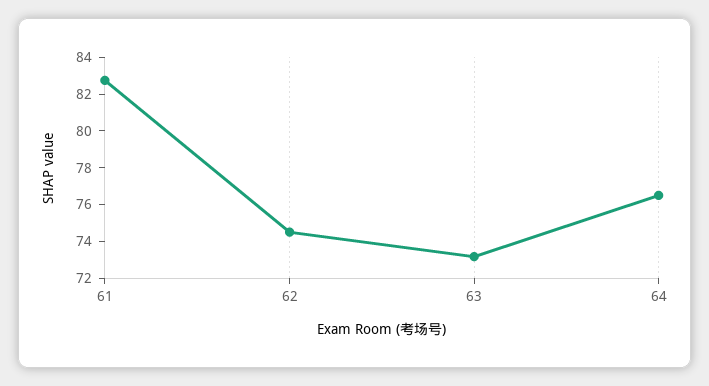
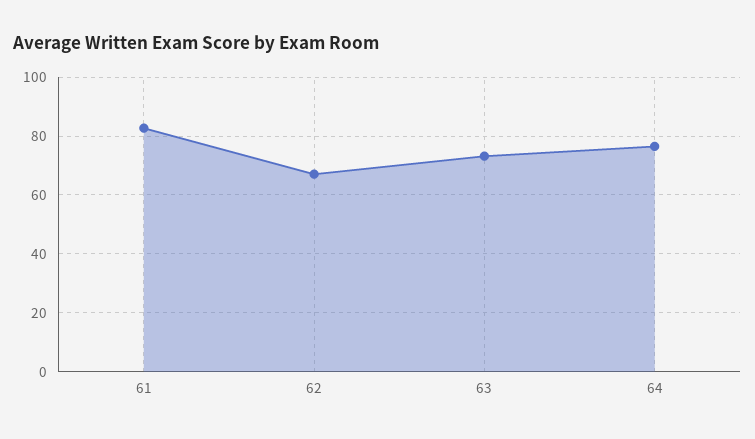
62: 74.5 -> 67.5

